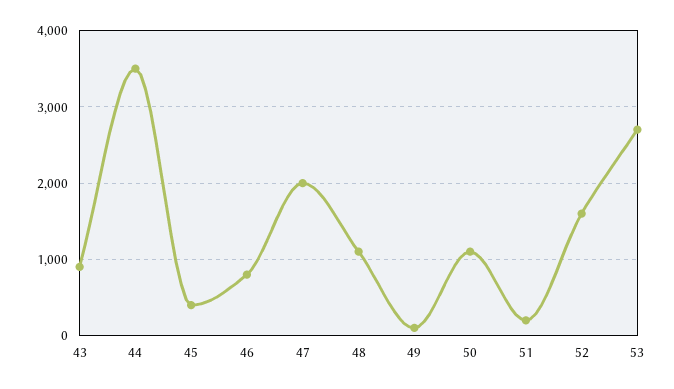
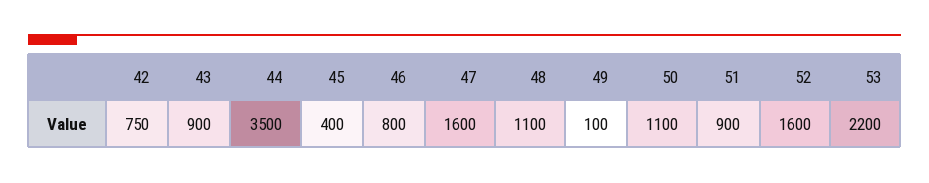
47: 2000 -> 1600
51: 200 -> 900
53: 2700 -> 2200
42: none -> 750

